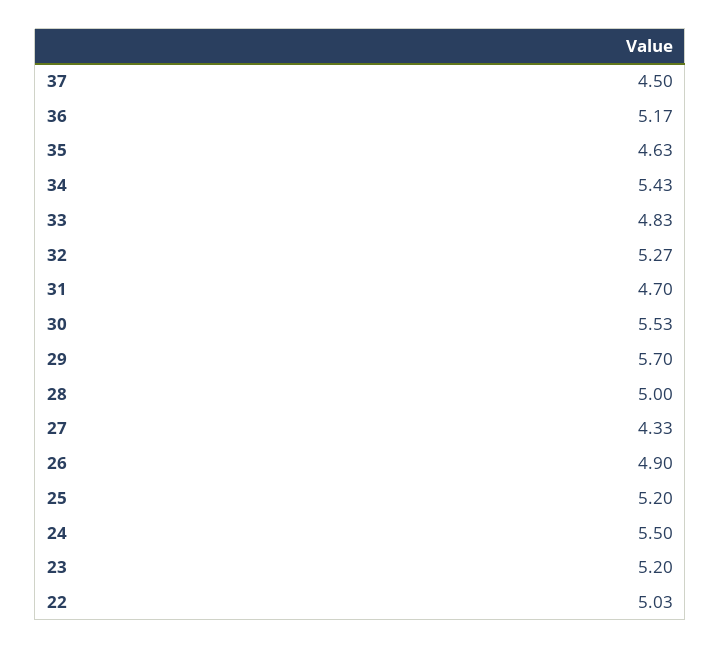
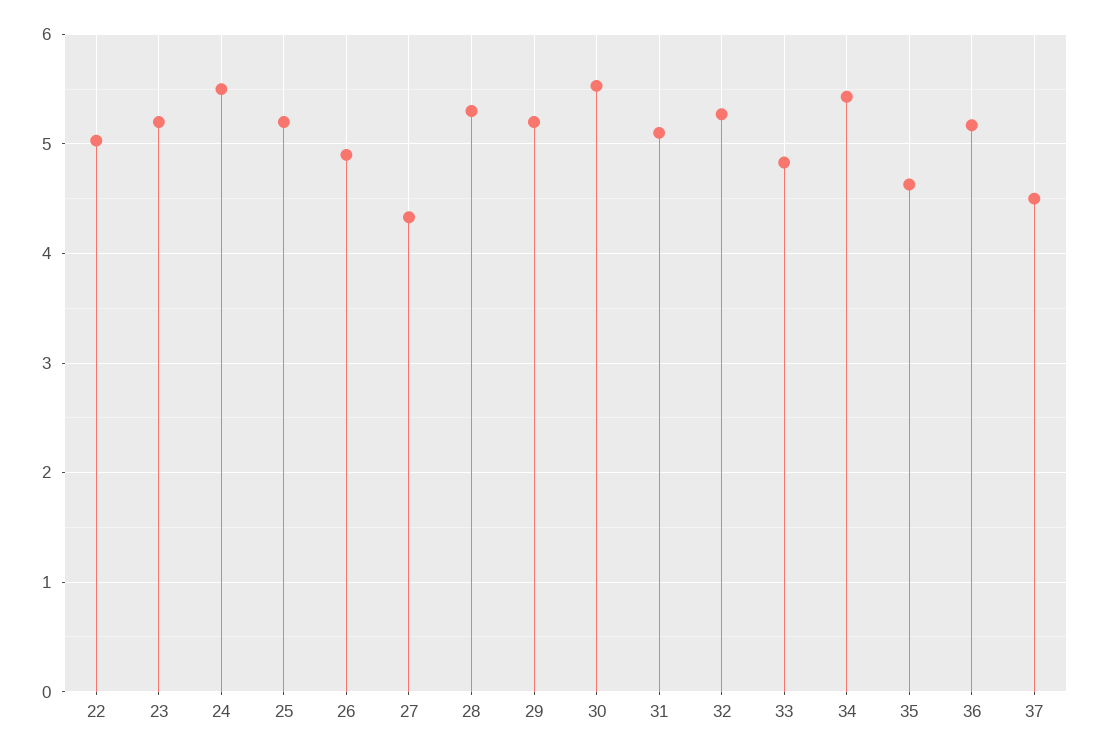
31: 4.7 -> 5.1
29: 5.7 -> 5.2
28: 5 -> 5.3

